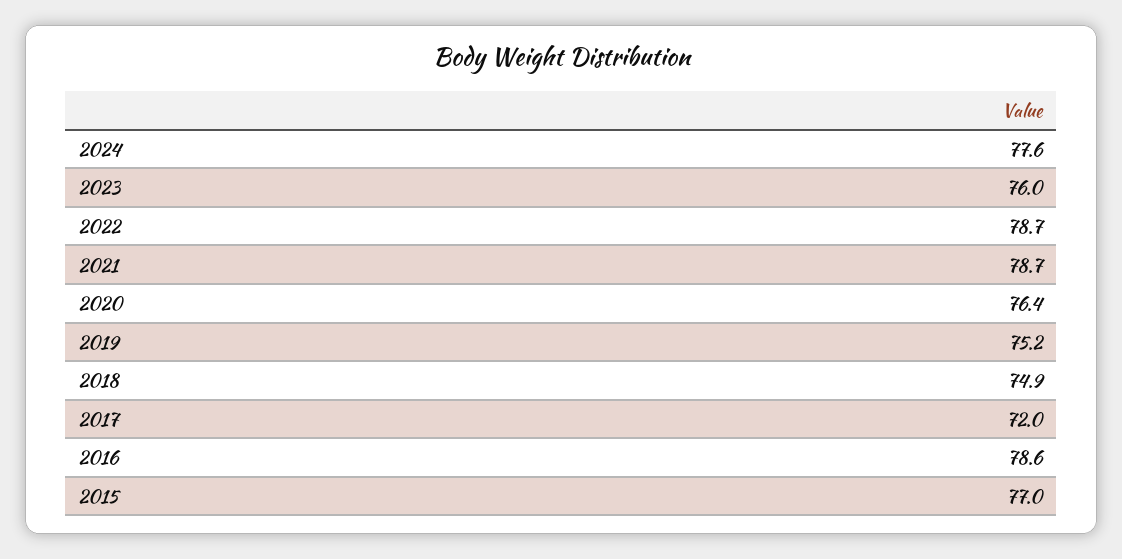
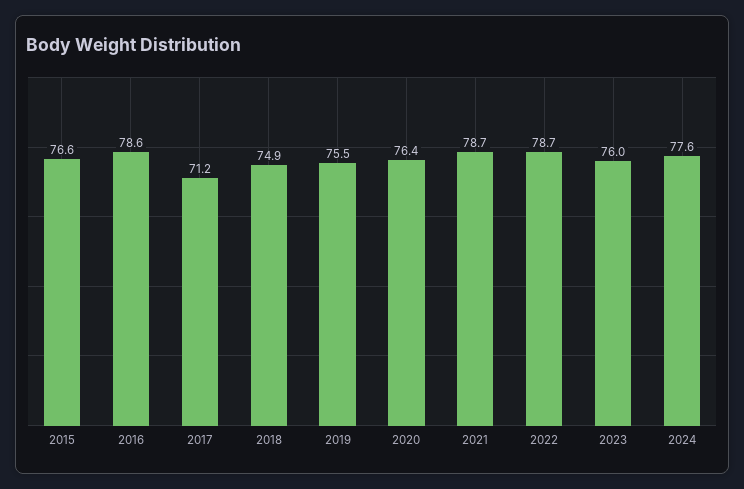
2019: 75.2 -> 75.5
2017: 72 -> 71.2
2015: 77 -> 76.6

